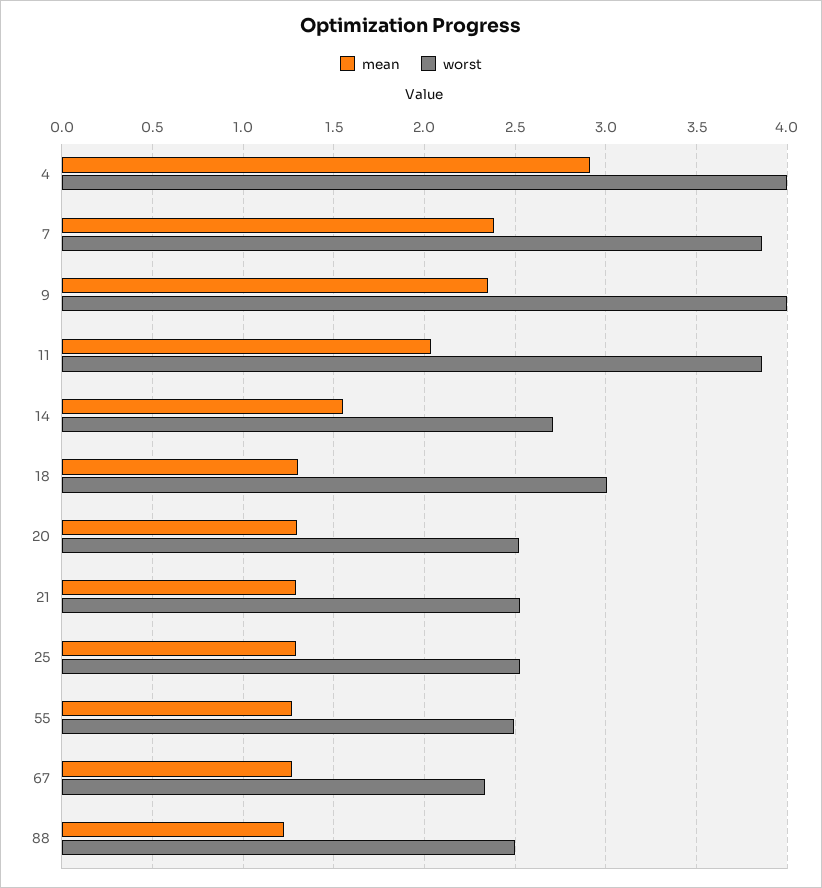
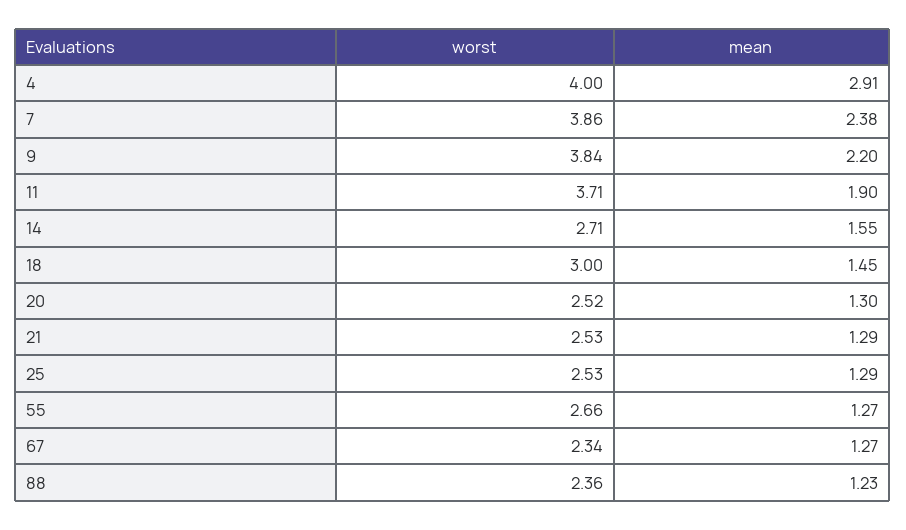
mean, 9: 2.35 -> 2.2
worst, 9: 4 -> 3.84
mean, 11: 2.05 -> 1.9
worst, 11: 3.85 -> 3.71
mean, 18: 1.3 -> 1.45
worst, 55: 2.5 -> 2.66
worst, 88: 2.5 -> 2.36

